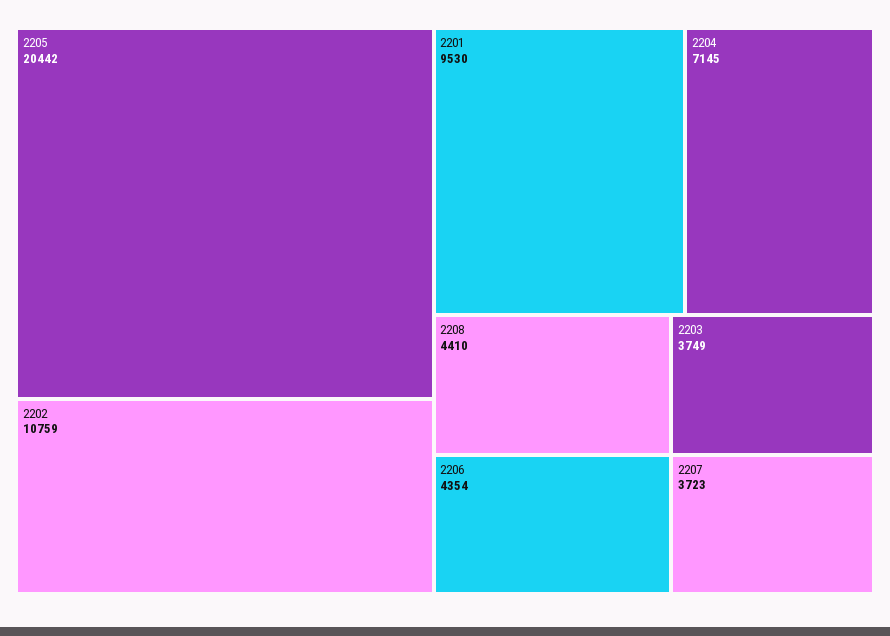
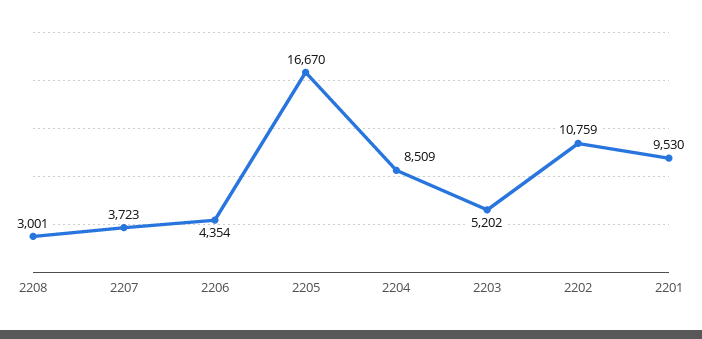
2205: 20442 -> 16670
2204: 7145 -> 8509
2208: 4410 -> 3001
2203: 3749 -> 5202

